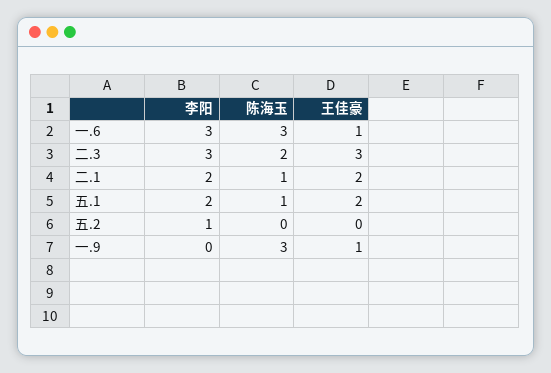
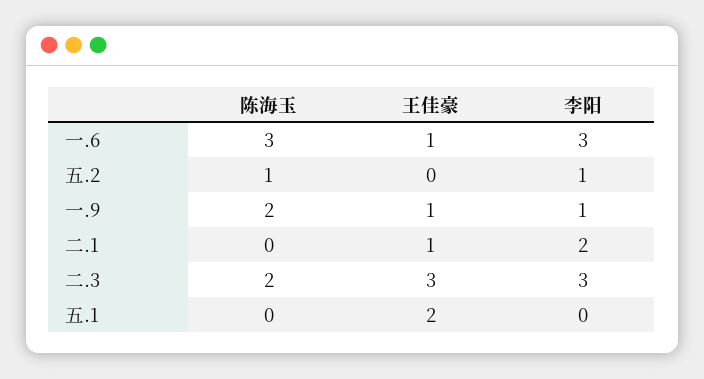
陈海玉, 二.1: 1 -> 0
王佳豪, 二.1: 2 -> 1
李阳, 五.1: 2 -> 0
陈海玉, 五.1: 1 -> 0
陈海玉, 五.2: 0 -> 1
李阳, 一.9: 0 -> 1
陈海玉, 一.9: 3 -> 2

